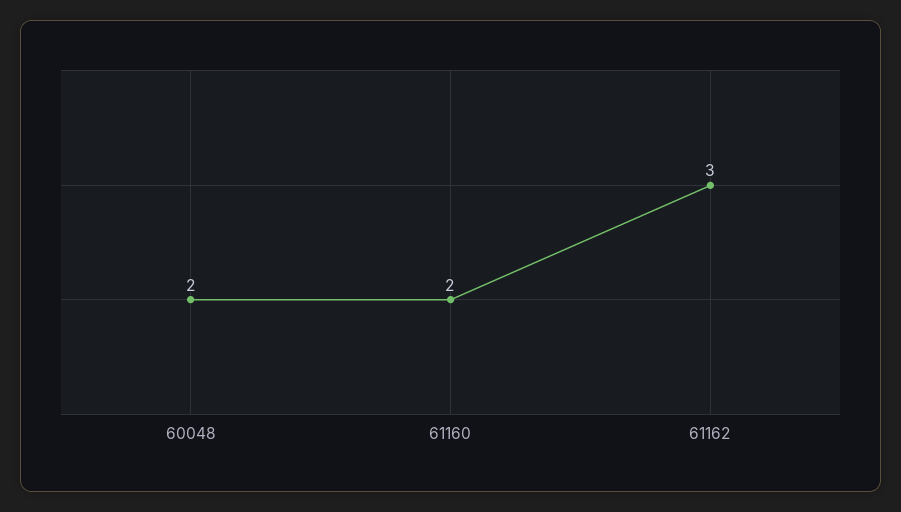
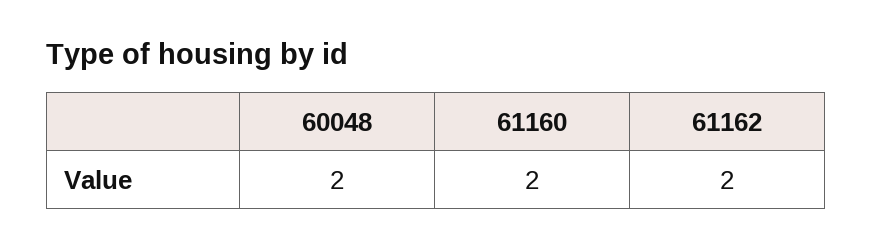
61162: 3 -> 2

